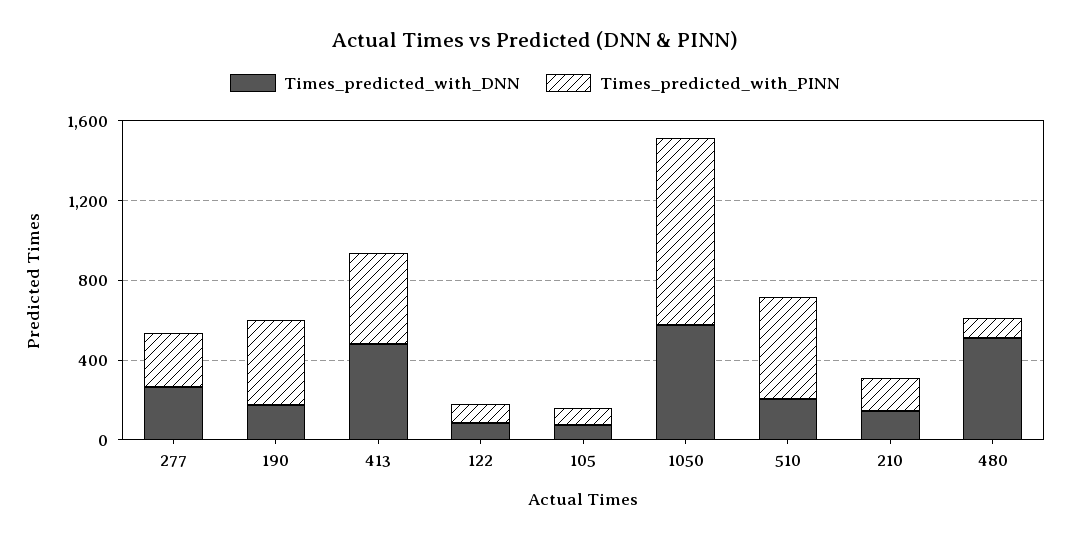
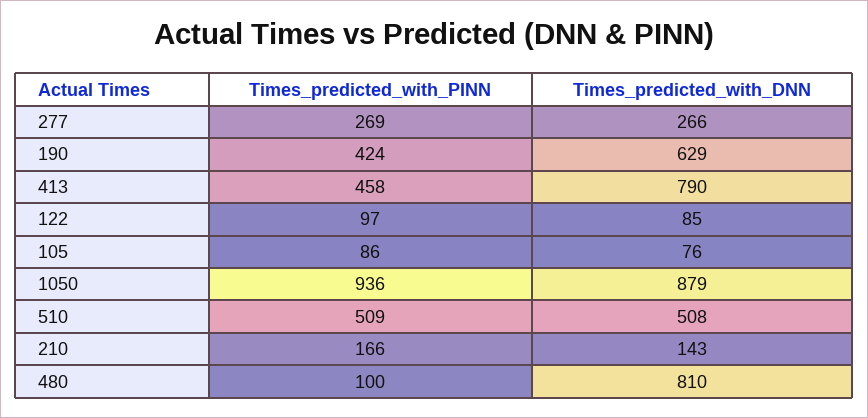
Times_predicted_with_DNN, 190: 200 -> 629
Times_predicted_with_DNN, 413: 500 -> 790
Times_predicted_with_DNN, 1050: 600 -> 879
Times_predicted_with_DNN, 510: 200 -> 508
Times_predicted_with_DNN, 480: 500 -> 810

